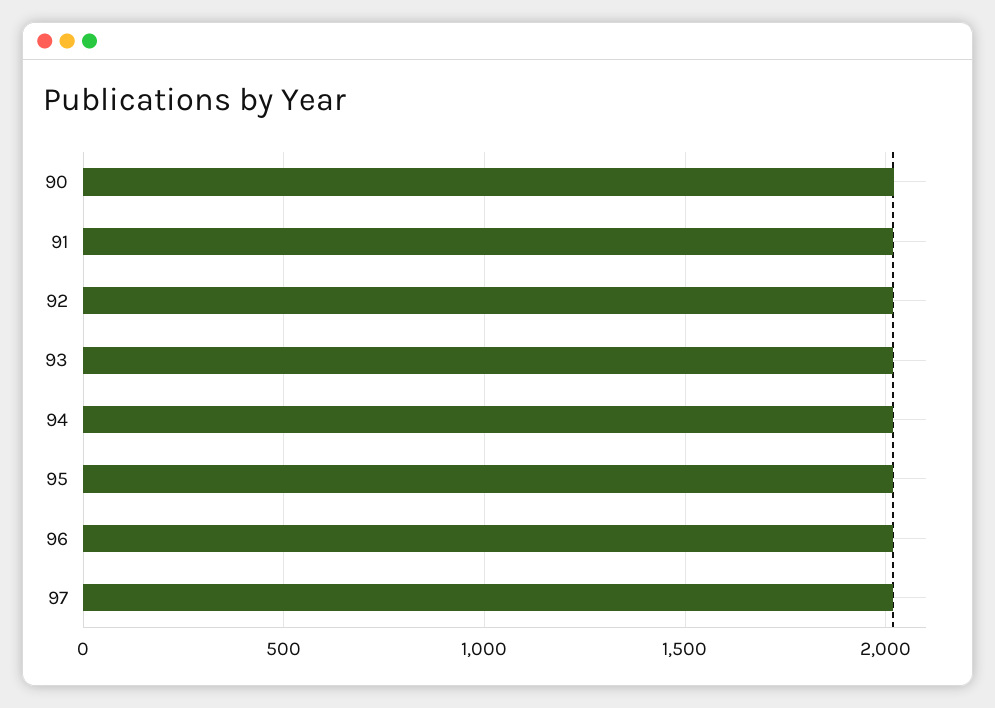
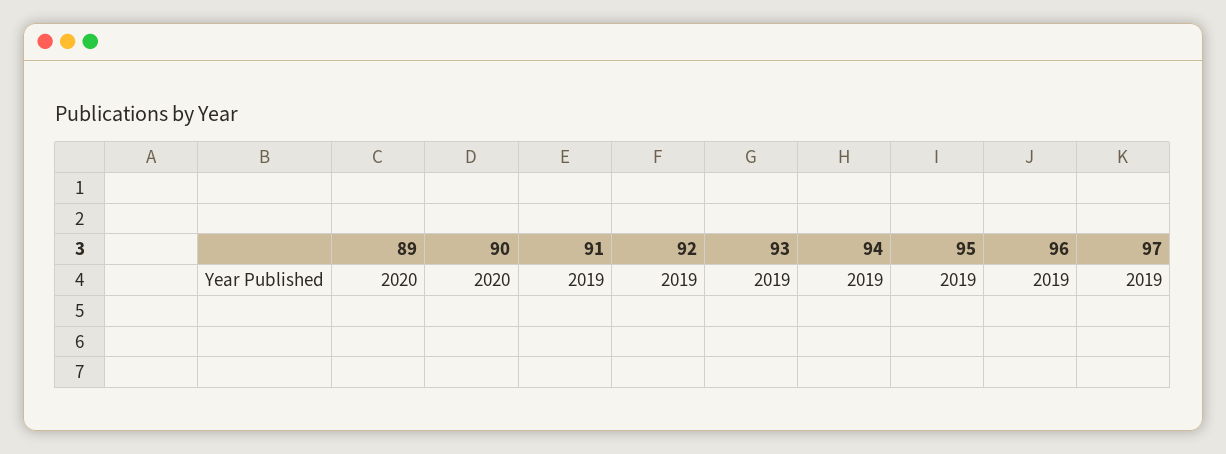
89: none -> 2020

